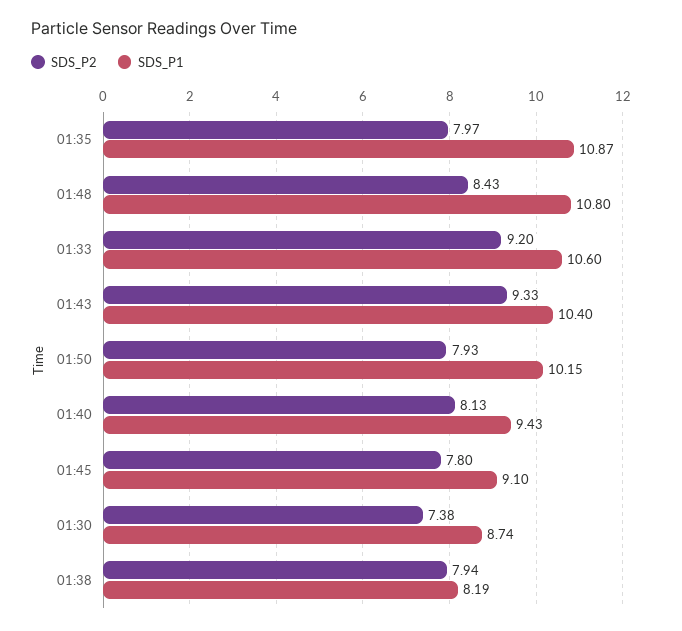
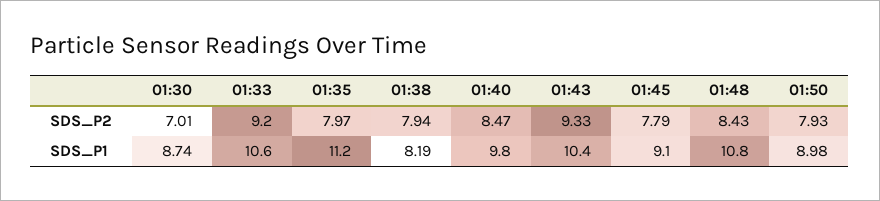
SDS_P1, 01:35: 10.87 -> 11.2
SDS_P1, 01:50: 10.15 -> 8.98
SDS_P2, 01:40: 8.13 -> 8.47
SDS_P1, 01:40: 9.43 -> 9.8
SDS_P2, 01:45: 7.8 -> 7.79
SDS_P2, 01:30: 7.38 -> 7.01

